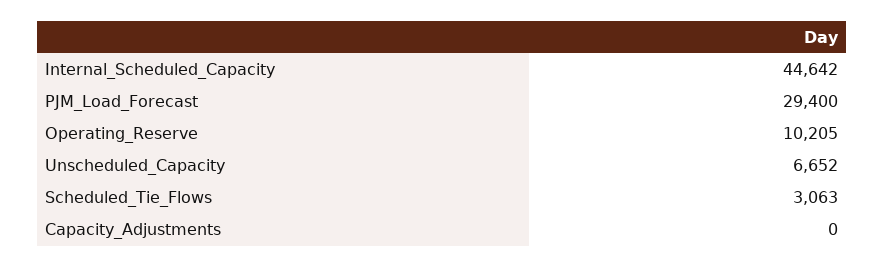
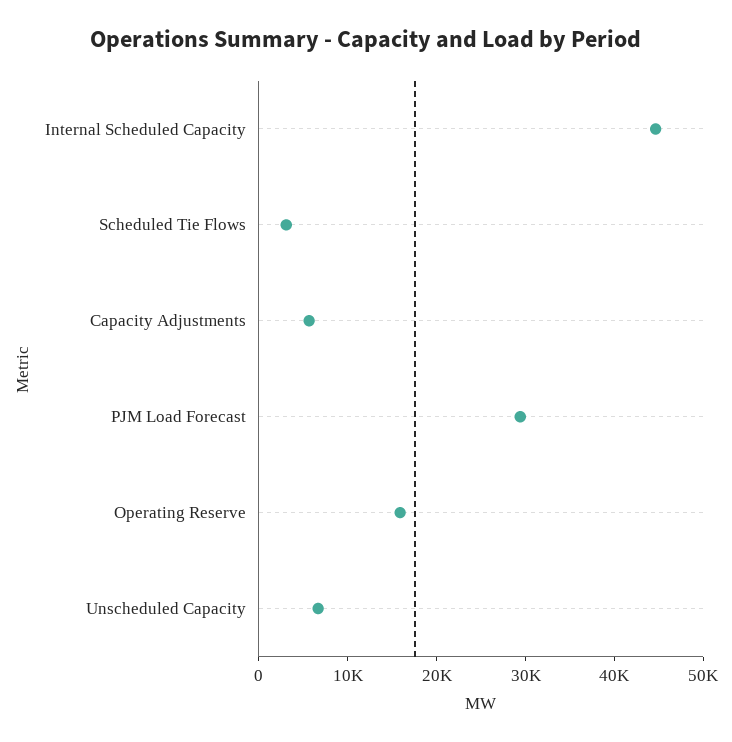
Operating_Reserve: 10205 -> 16000
Capacity_Adjustments: 0 -> 6000

